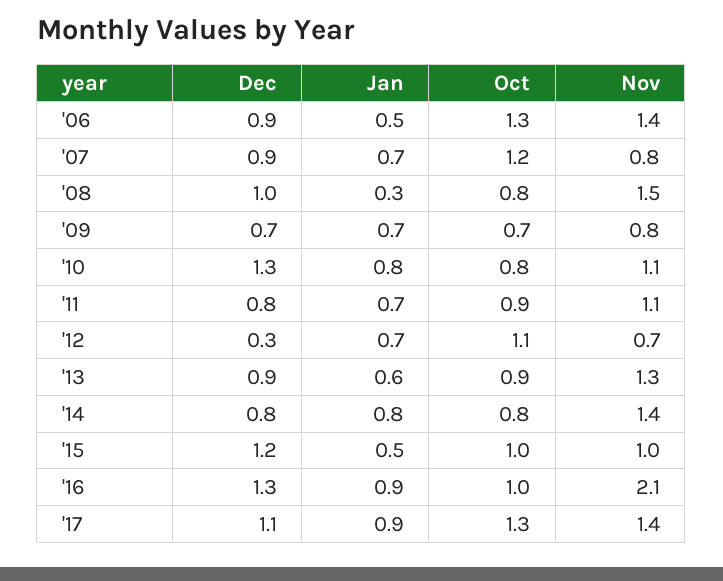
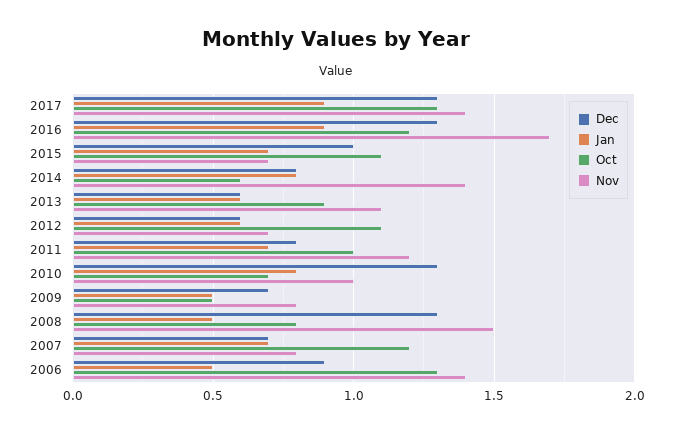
Dec, '07: 0.9 -> 0.7
Dec, '08: 1 -> 1.3
Jan, '08: 0.3 -> 0.5
Jan, '09: 0.7 -> 0.5
Oct, '09: 0.7 -> 0.5
Oct, '10: 0.8 -> 0.7
Nov, '10: 1.1 -> 1
Oct, '11: 0.9 -> 1
Nov, '11: 1.1 -> 1.2
Dec, '12: 0.3 -> 0.6
Jan, '12: 0.7 -> 0.6
Dec, '13: 0.9 -> 0.6
Nov, '13: 1.3 -> 1.1
Oct, '14: 0.8 -> 0.6
Dec, '15: 1.2 -> 1
Jan, '15: 0.5 -> 0.7
Oct, '15: 1 -> 1.1
Nov, '15: 1 -> 0.7
Oct, '16: 1 -> 1.2
Nov, '16: 2.1 -> 1.7
Dec, '17: 1.1 -> 1.3

